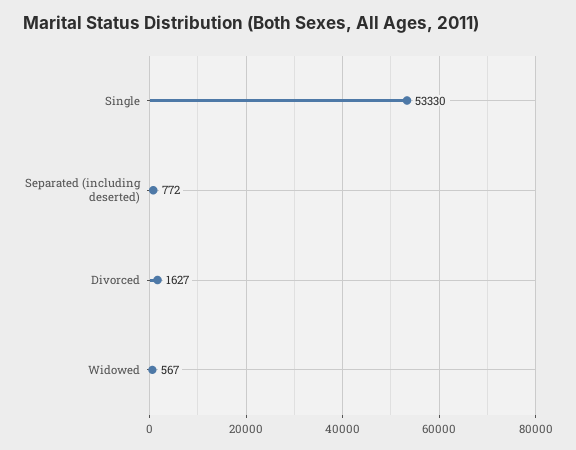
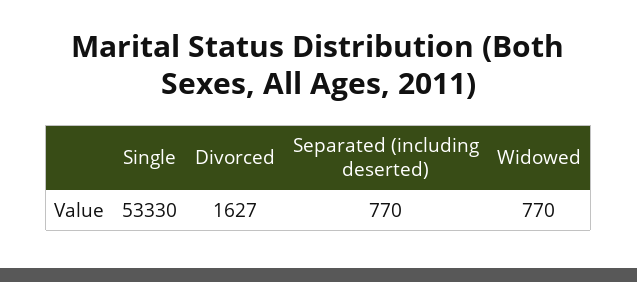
Separated (including deserted): 772 -> 770
Widowed: 567 -> 770

